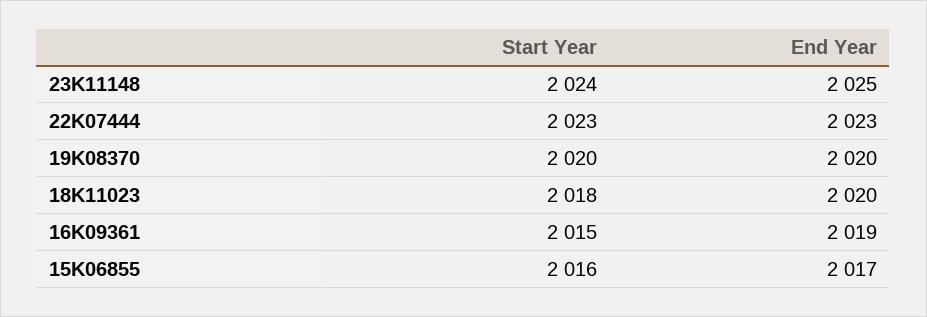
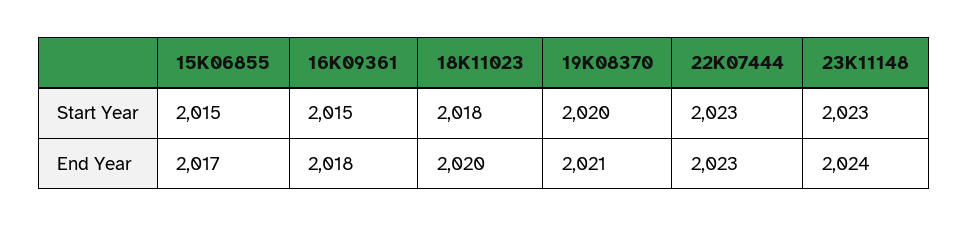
Start Year, 23K11148: 2024 -> 2023
End Year, 23K11148: 2025 -> 2024
End Year, 19K08370: 2020 -> 2021
End Year, 16K09361: 2019 -> 2018
Start Year, 15K06855: 2016 -> 2015

